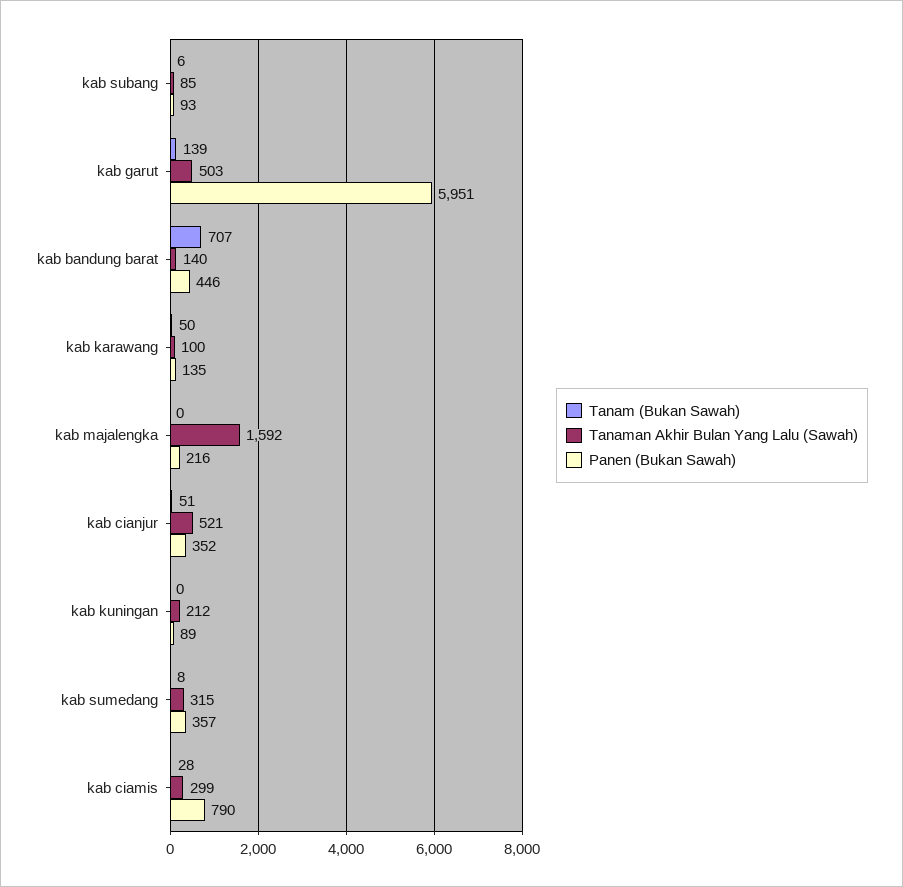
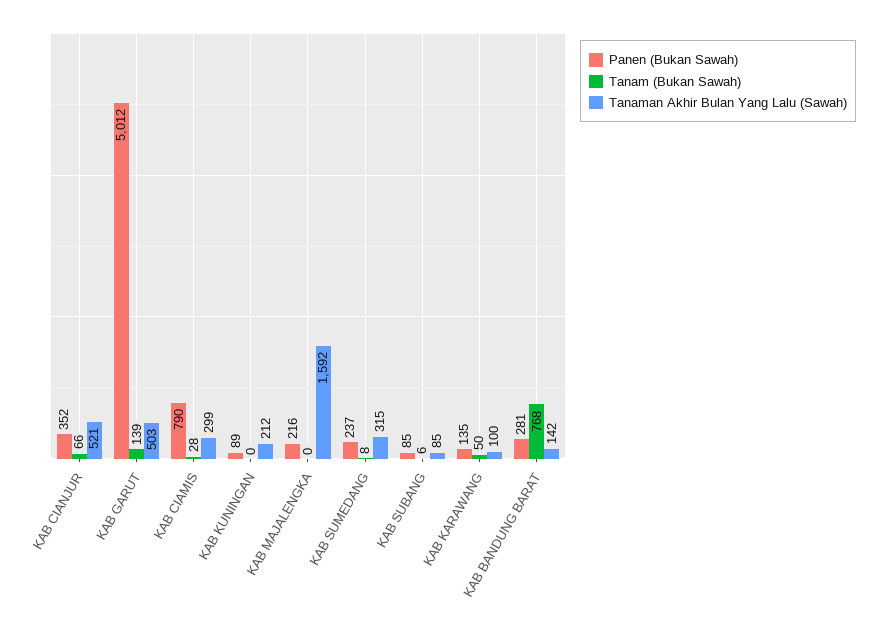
Panen (Bukan Sawah), kab subang: 93 -> 85
Panen (Bukan Sawah), kab garut: 5951 -> 5012
Tanam (Bukan Sawah), kab bandung barat: 707 -> 768
Tanaman Akhir Bulan Yang Lalu (Sawah), kab bandung barat: 140 -> 142
Panen (Bukan Sawah), kab bandung barat: 446 -> 281
Tanam (Bukan Sawah), kab cianjur: 51 -> 66
Panen (Bukan Sawah), kab sumedang: 357 -> 237

